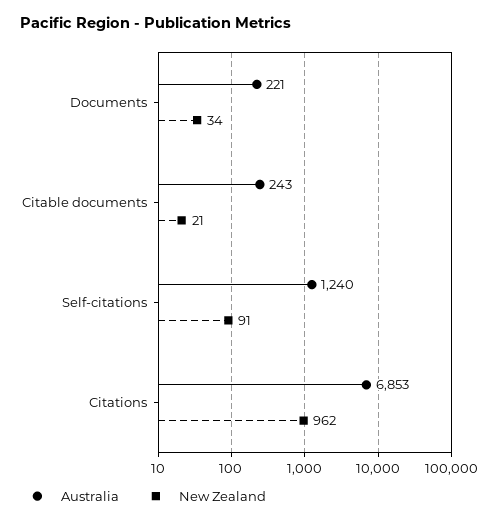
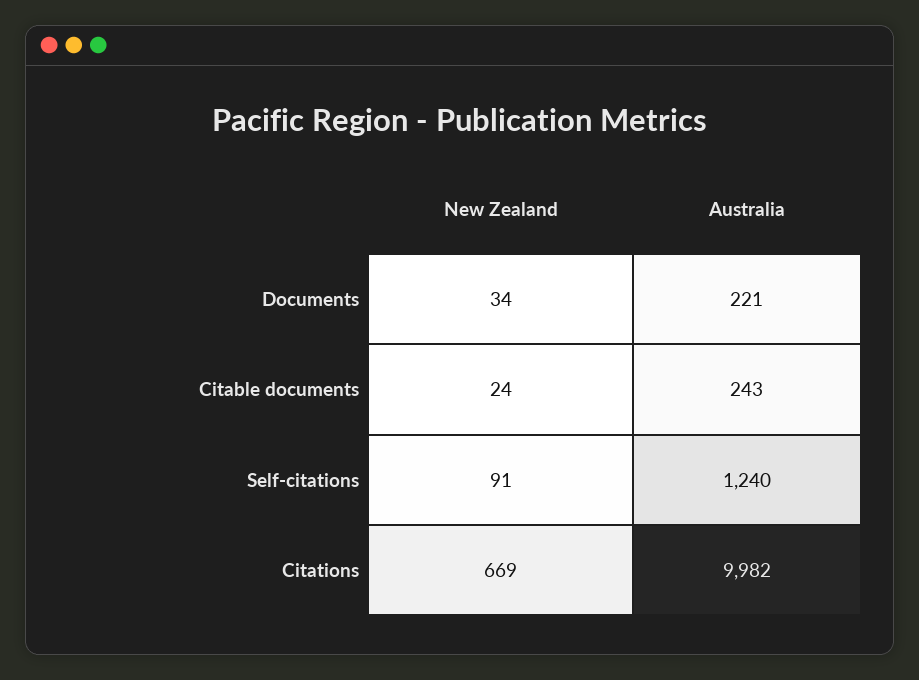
New Zealand, Citable documents: 21 -> 24
Australia, Citations: 6853 -> 9982
New Zealand, Citations: 962 -> 669

